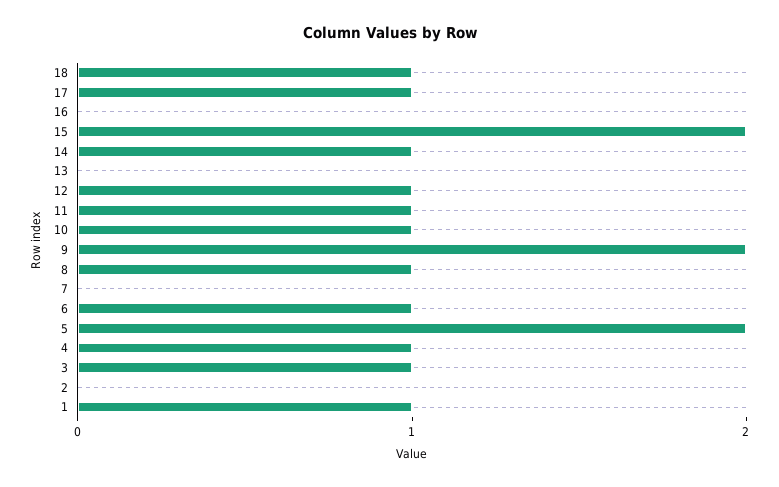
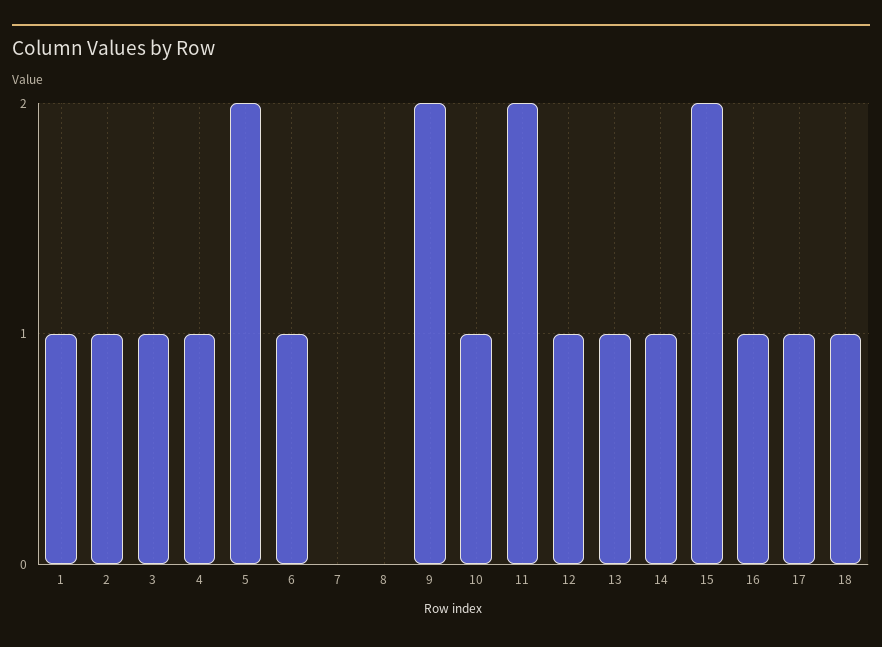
16: 0 -> 1
13: 0 -> 1
11: 1 -> 2
8: 1 -> 0
2: 0 -> 1

